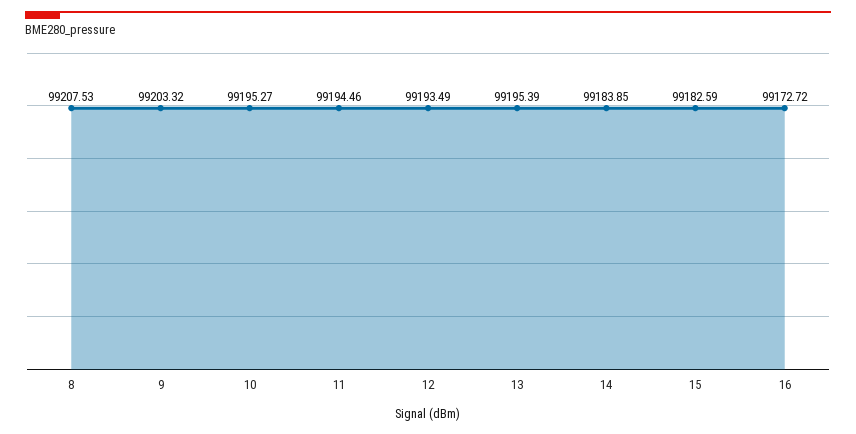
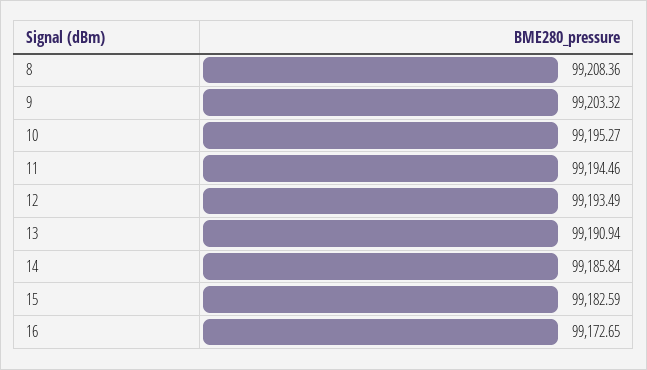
8: 99207.53 -> 99208.36
13: 99195.39 -> 99190.94
14: 99183.85 -> 99185.84
16: 99172.72 -> 99172.65

